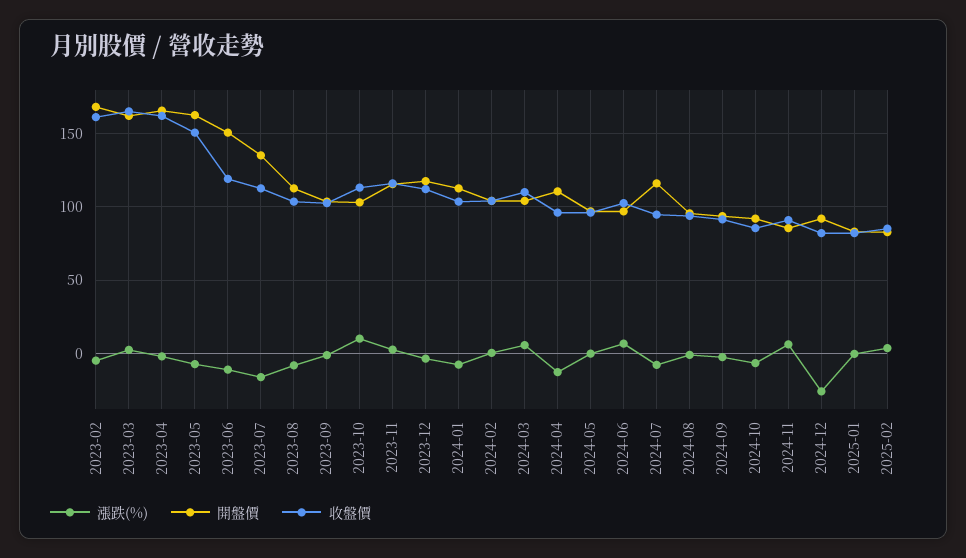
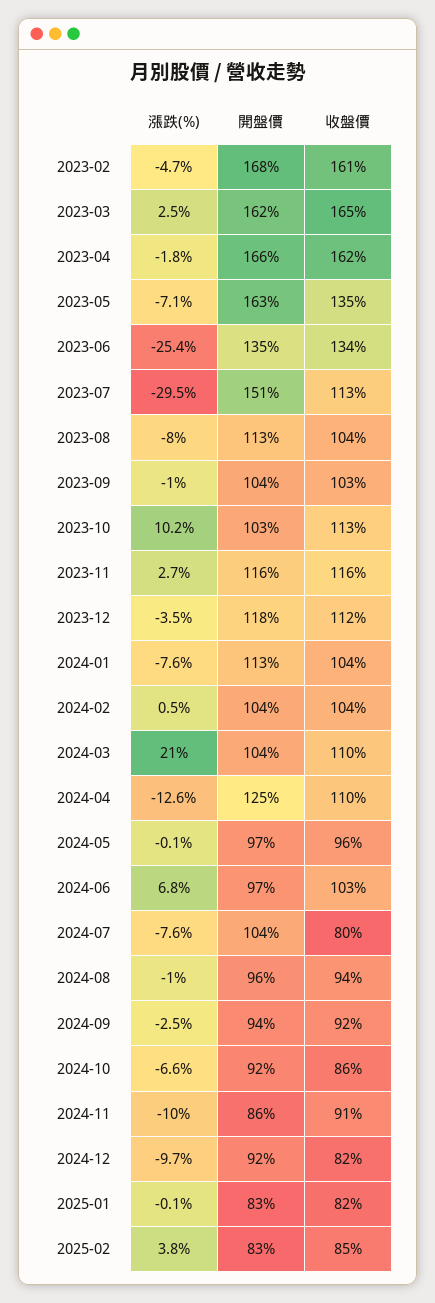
收盤價, 2023-05: 150 -> 135
漲跌(%), 2023-06: -10 -> -25.4
開盤價, 2023-06: 150 -> 135
收盤價, 2023-06: 120 -> 134
漲跌(%), 2023-07: -15 -> -29.5
開盤價, 2023-07: 135 -> 151
漲跌(%), 2024-03: 5 -> 21
開盤價, 2024-04: 110 -> 125
收盤價, 2024-04: 95 -> 110
開盤價, 2024-07: 115 -> 104
收盤價, 2024-07: 95 -> 80
漲跌(%), 2024-11: 5 -> -10
漲跌(%), 2024-12: -25 -> -9.7

